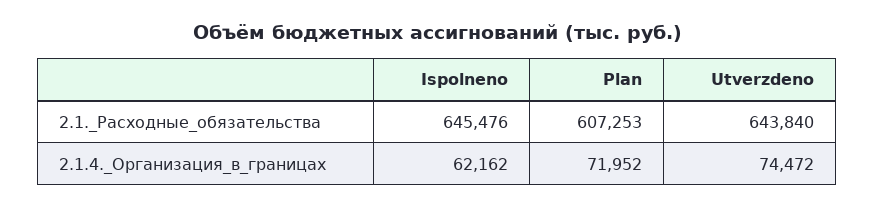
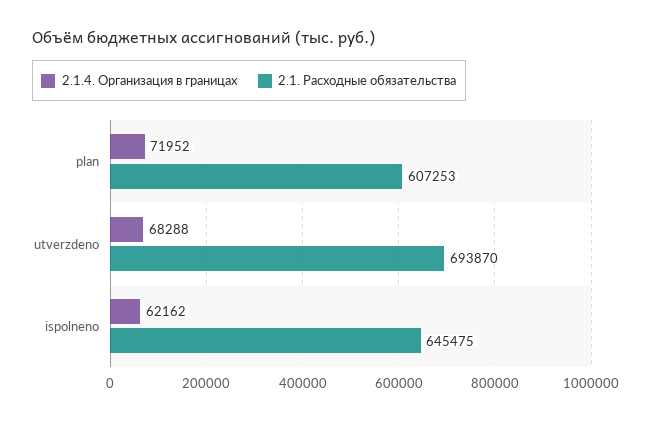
2.1._Расходные_обязательства, Ispolneno: 645476 -> 645475
2.1._Расходные_обязательства, Utverzdeno: 643840 -> 693870
2.1.4._Организация_в_границах, Utverzdeno: 74472 -> 68288

